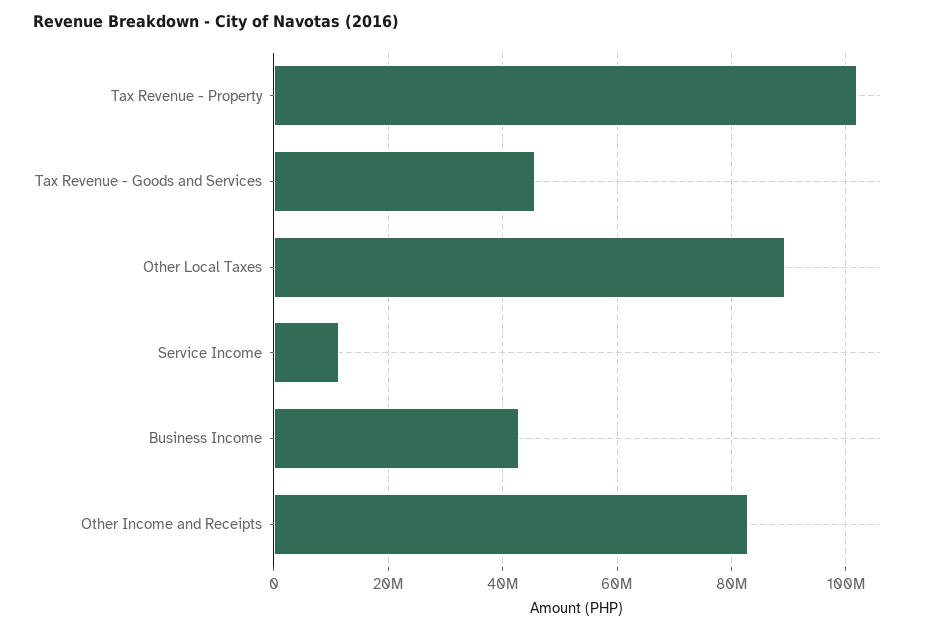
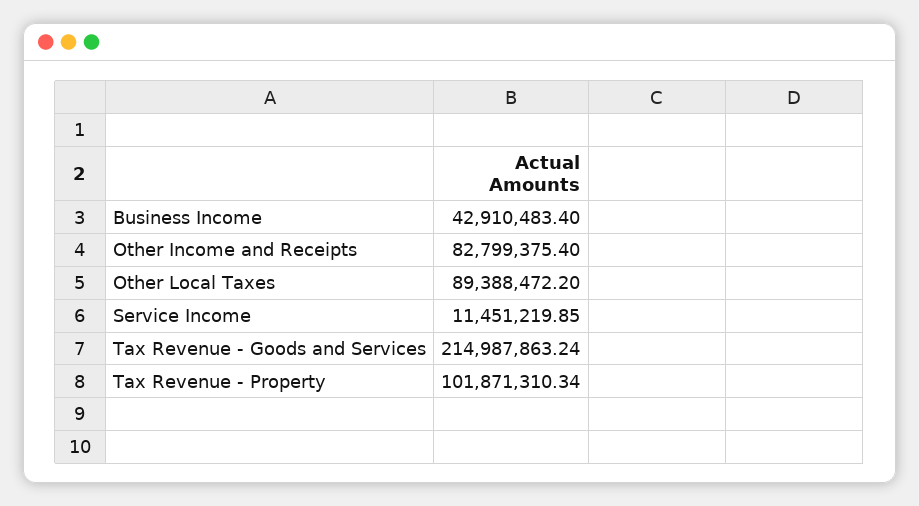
Tax Revenue - Goods and Services: 46000000 -> 214987863.24

